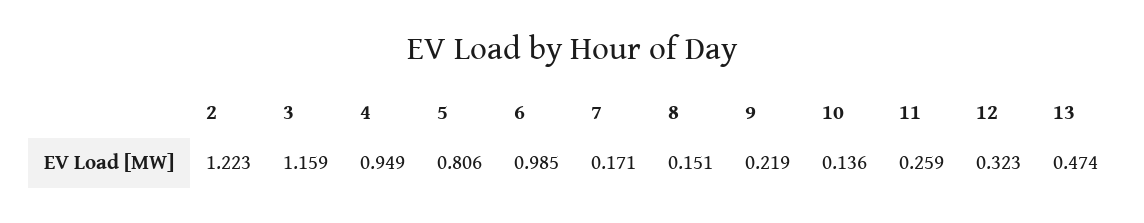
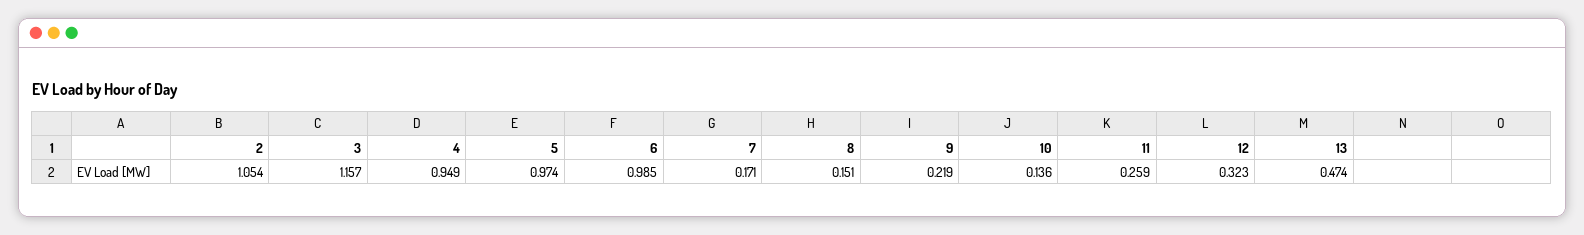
2: 1.223 -> 1.054
3: 1.159 -> 1.157
5: 0.806 -> 0.974

